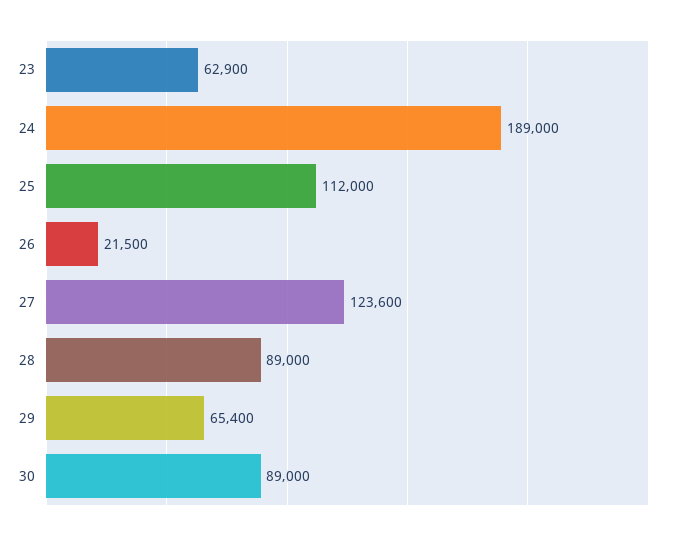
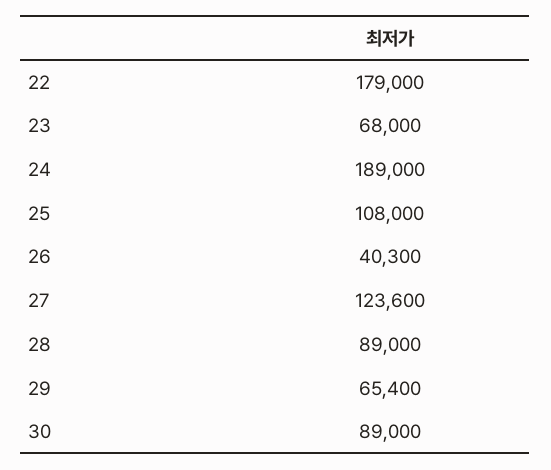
23: 62900 -> 68000
25: 112000 -> 108000
26: 21500 -> 40300
22: none -> 179000

